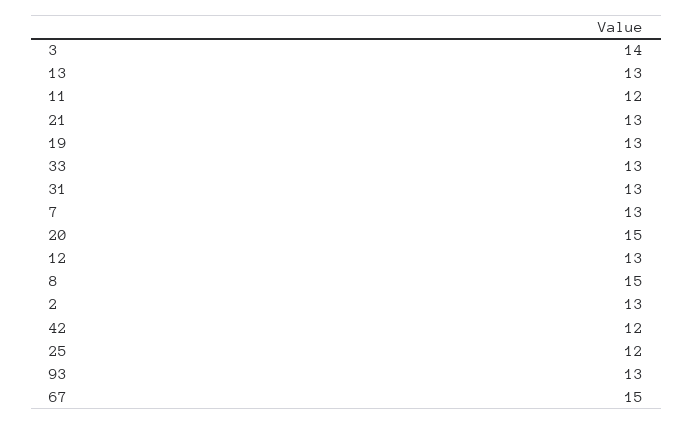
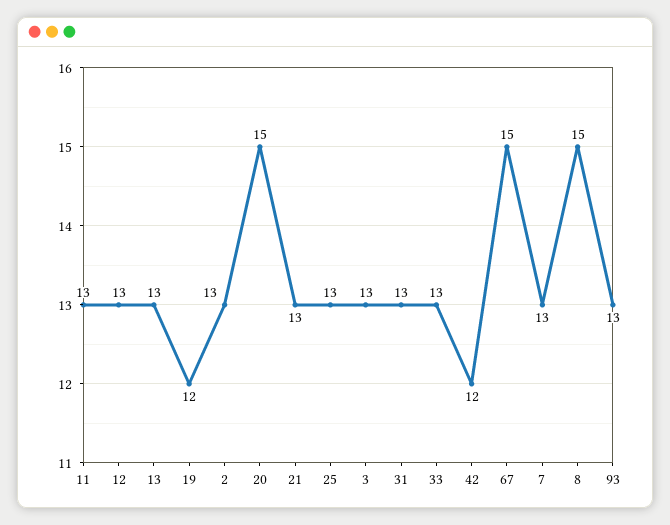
3: 14 -> 13
11: 12 -> 13
19: 13 -> 12
25: 12 -> 13

